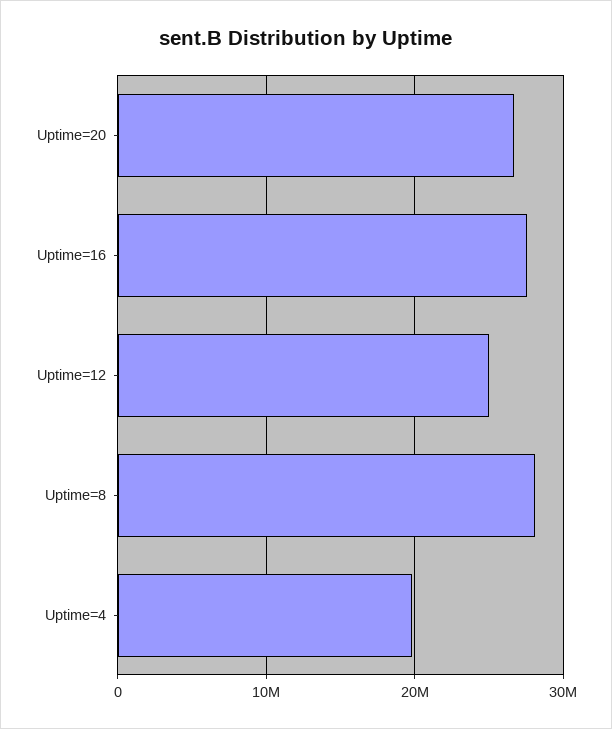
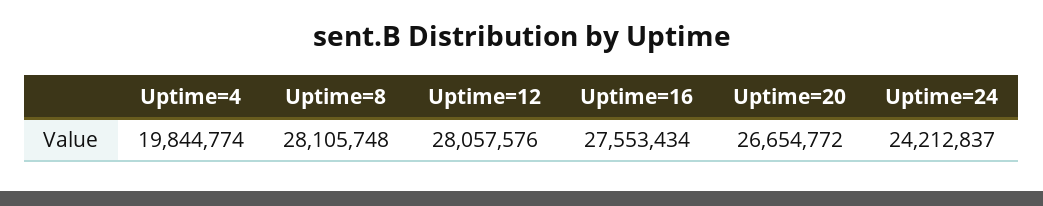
Uptime=12: 25000000 -> 28057576
Uptime=24: none -> 24212837

